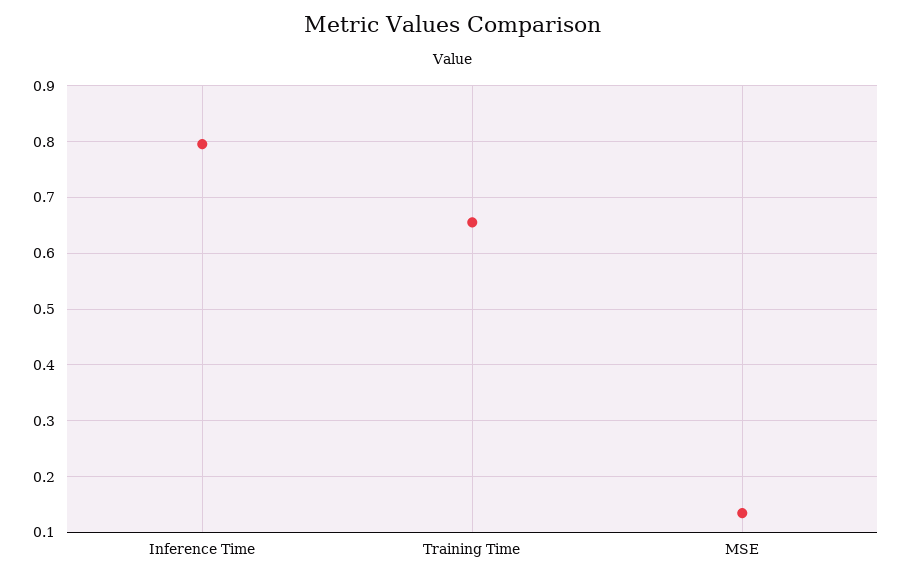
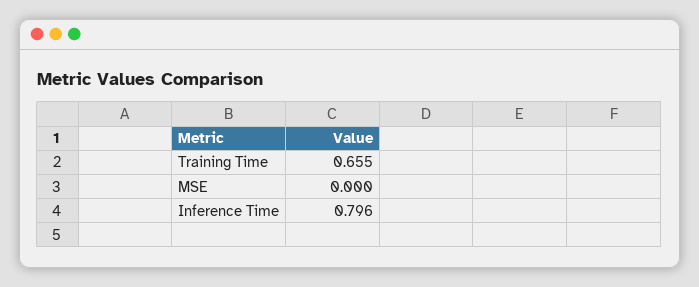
MSE: 0.14 -> 0

